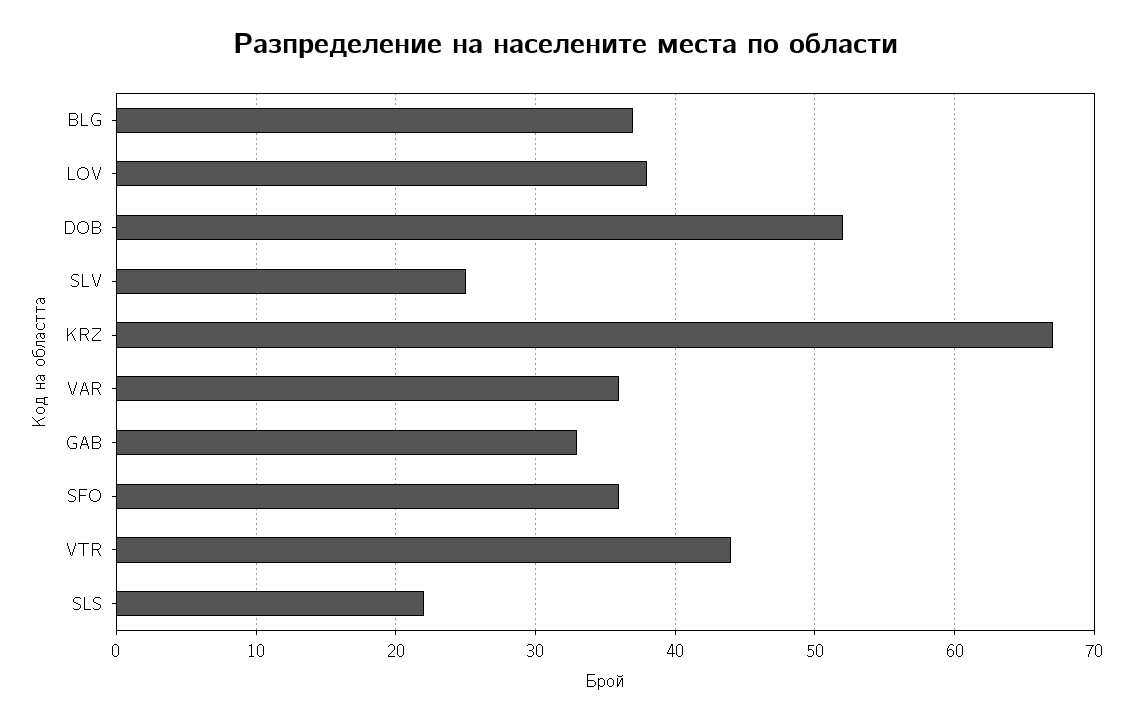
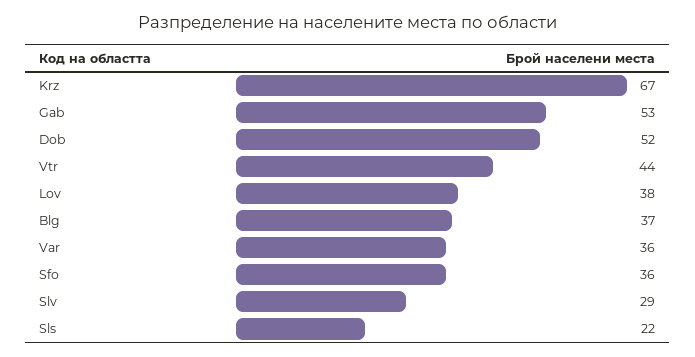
SLV: 25 -> 29
GAB: 33 -> 53

